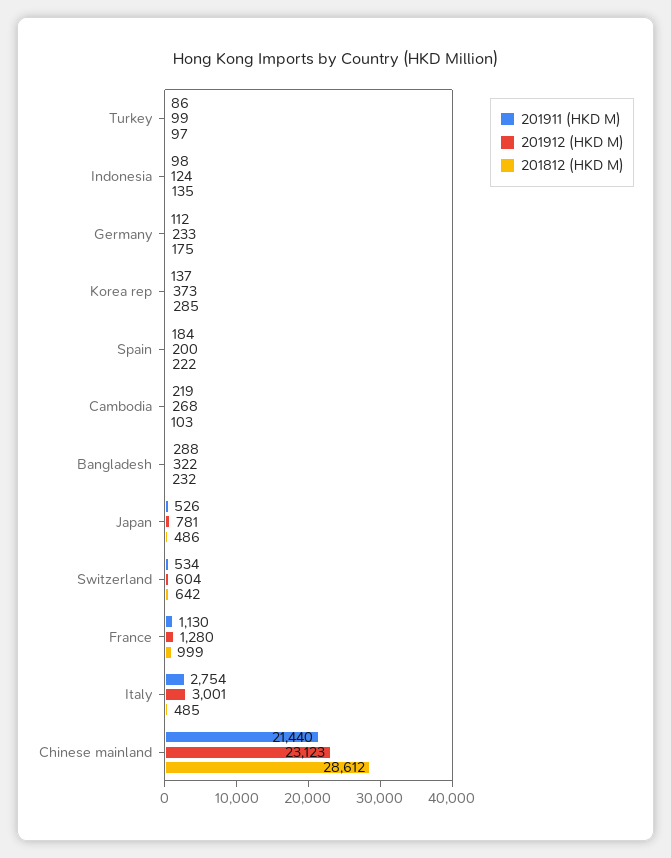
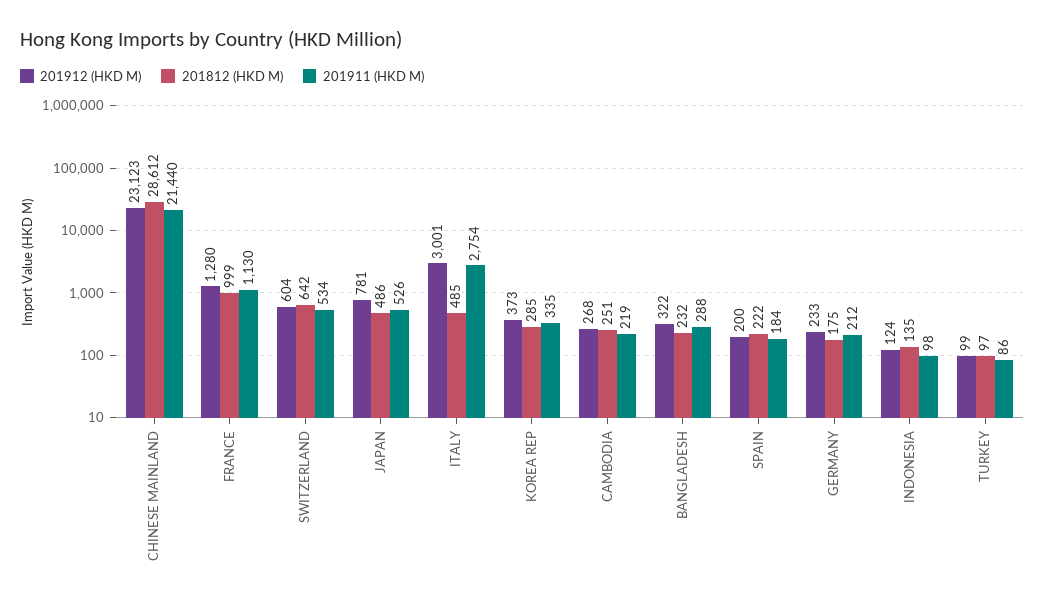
201911 (HKD M), Germany: 112 -> 212
201911 (HKD M), Korea rep: 137 -> 335
201812 (HKD M), Cambodia: 103 -> 251

